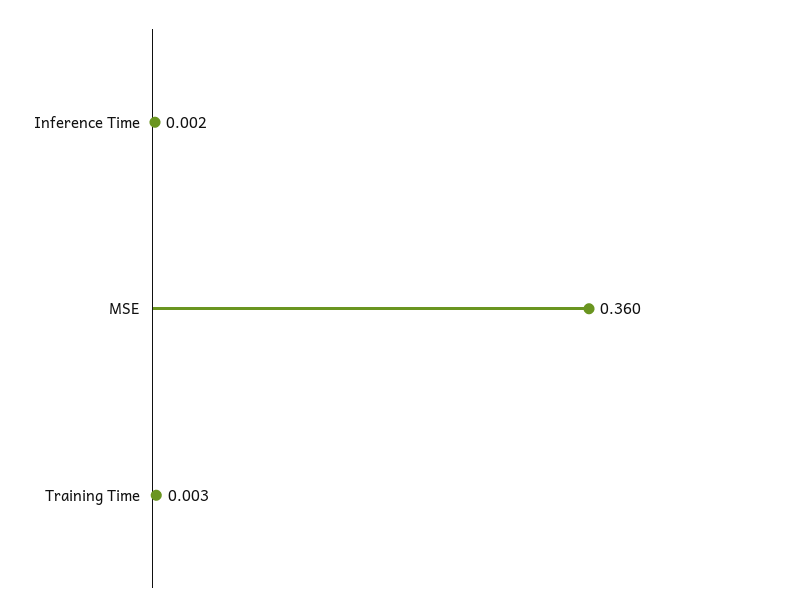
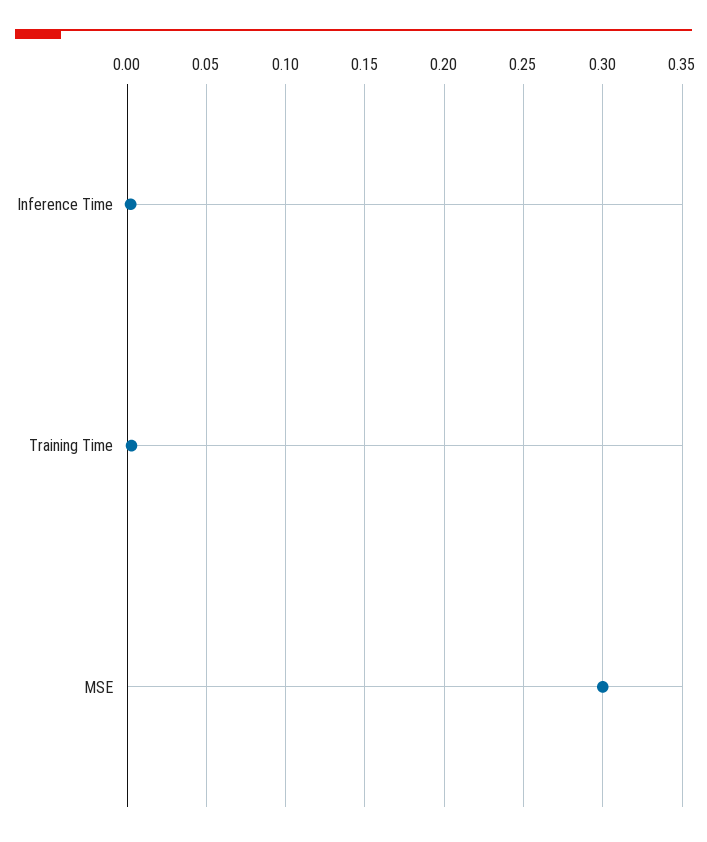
MSE: 0.36 -> 0.3

